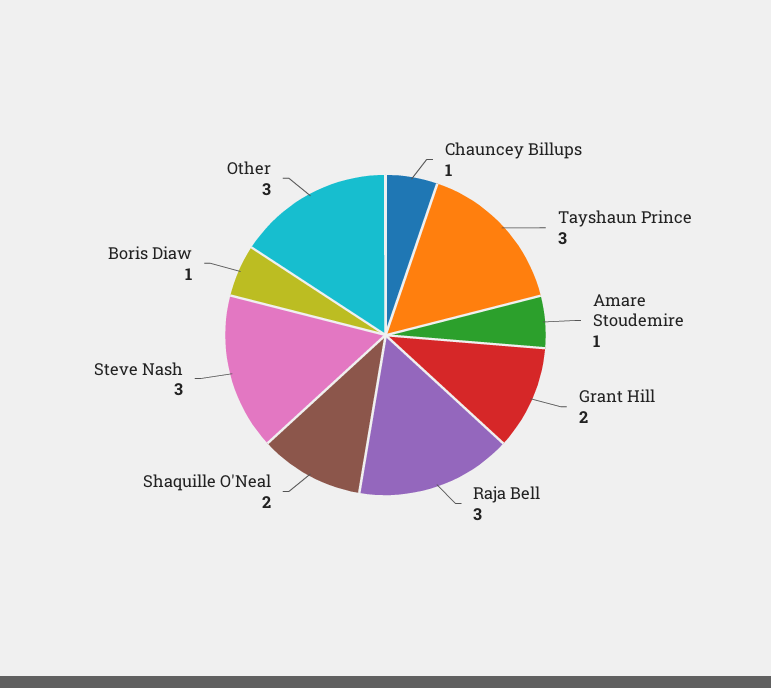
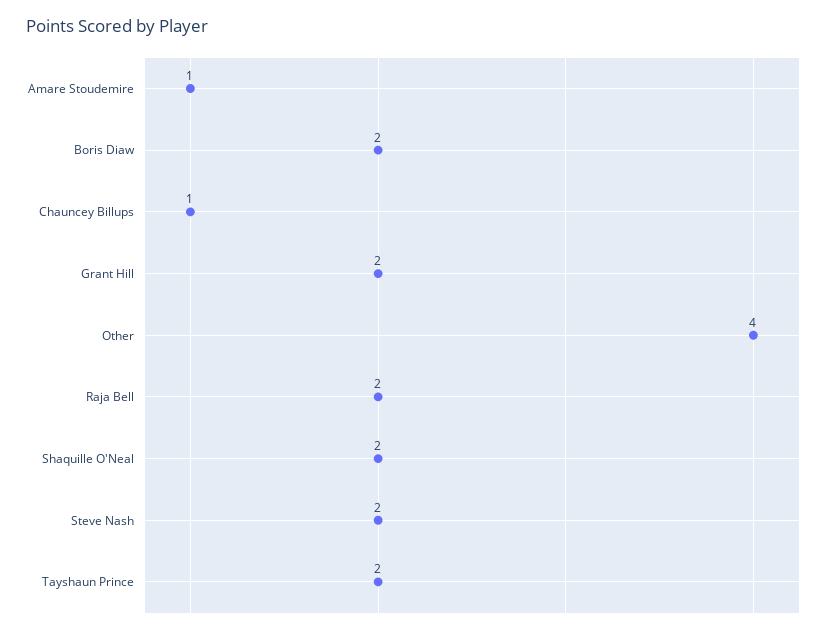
Tayshaun Prince: 3 -> 2
Raja Bell: 3 -> 2
Steve Nash: 3 -> 2
Boris Diaw: 1 -> 2
Other: 3 -> 4

